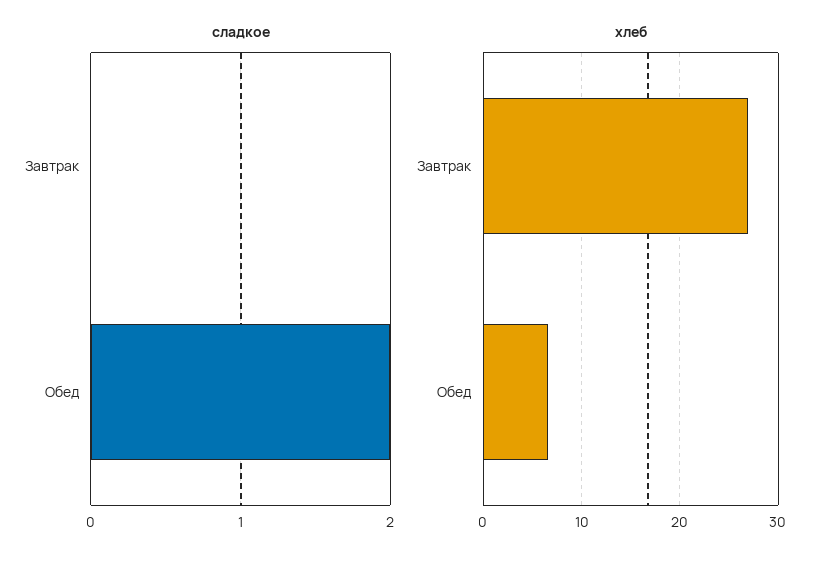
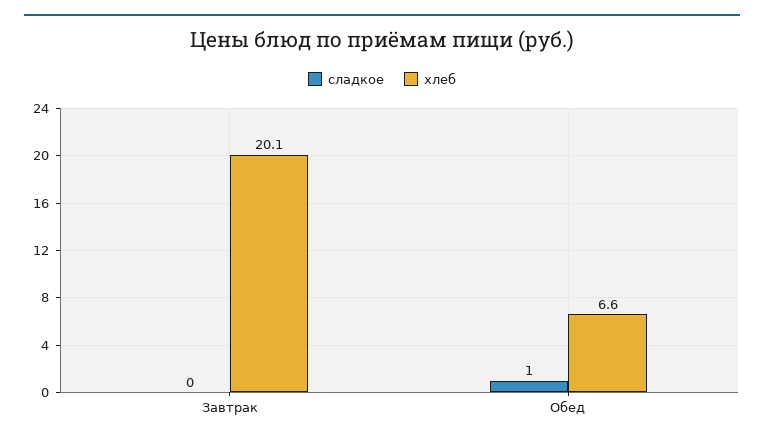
сладкое, Обед: 2 -> 1
хлеб, Завтрак: 27 -> 20.1

